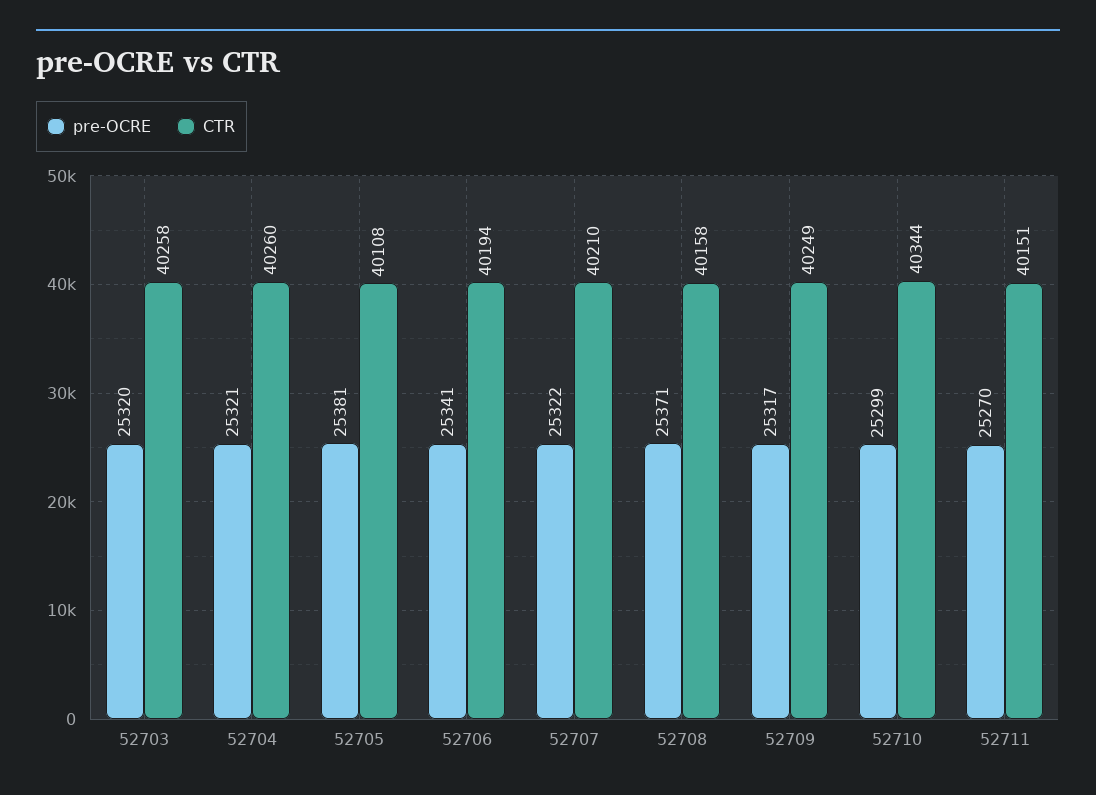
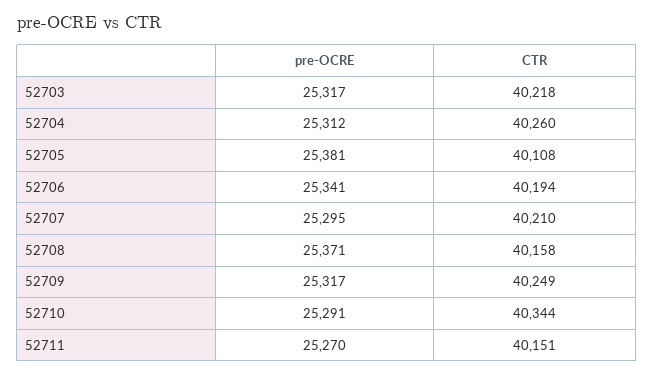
pre-OCRE, 52703: 25320 -> 25317
CTR, 52703: 40258 -> 40218
pre-OCRE, 52704: 25321 -> 25312
pre-OCRE, 52707: 25322 -> 25295
pre-OCRE, 52710: 25299 -> 25291

